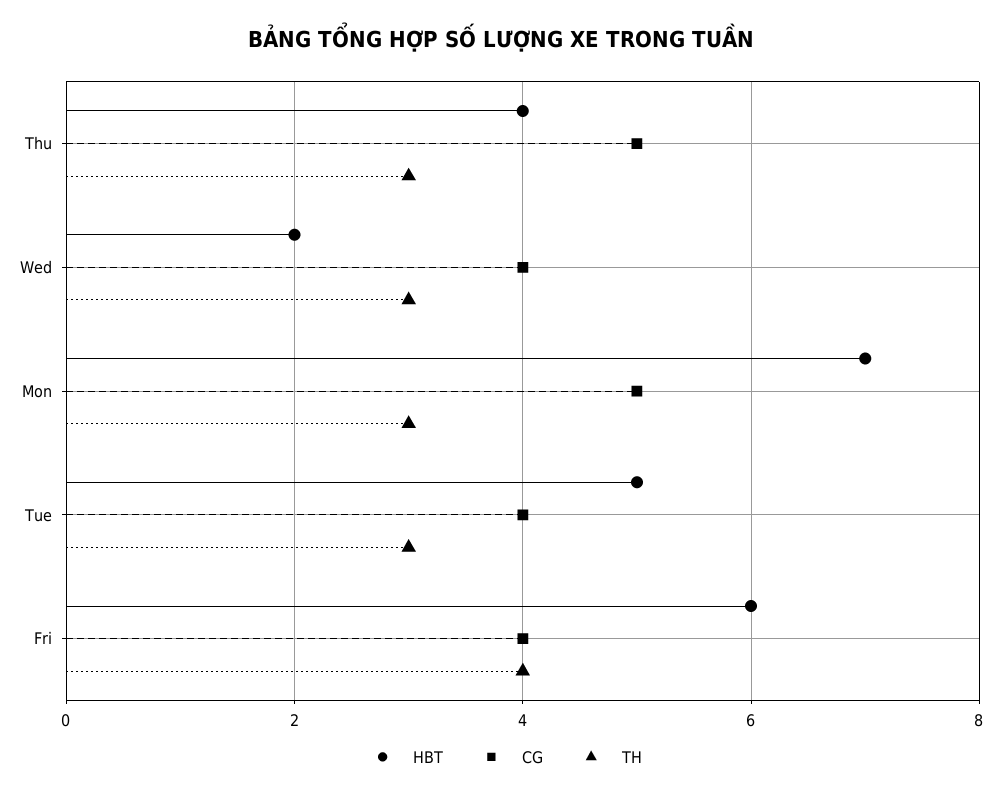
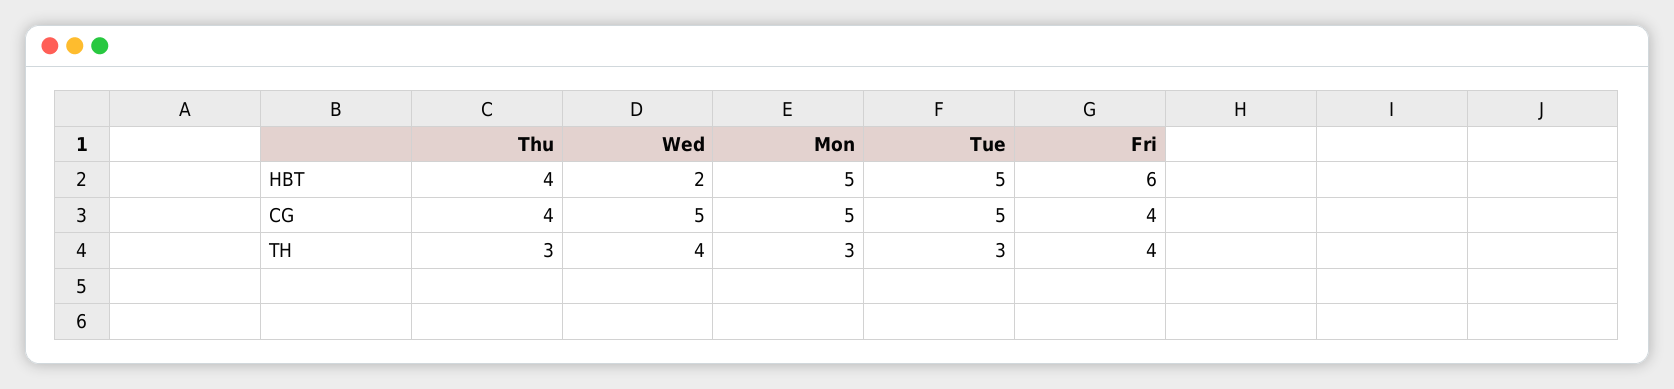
CG, Thu: 5 -> 4
CG, Wed: 4 -> 5
TH, Wed: 3 -> 4
HBT, Mon: 7 -> 5
CG, Tue: 4 -> 5

